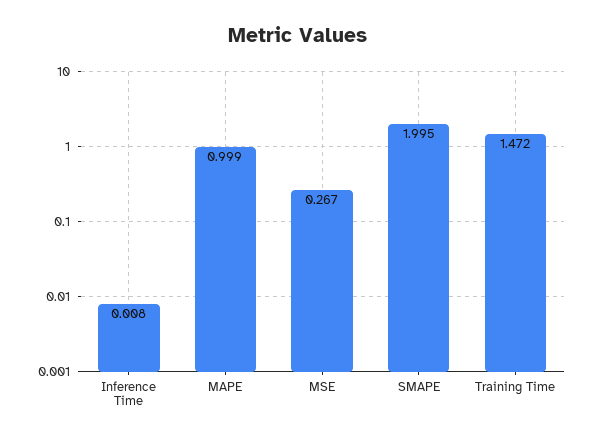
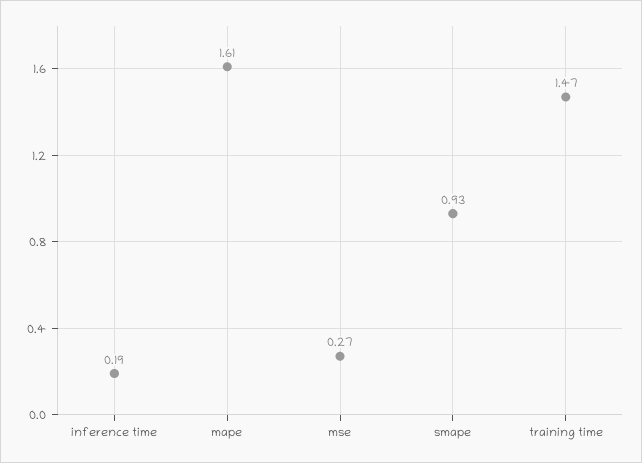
Inference Time: 0.008 -> 0.19
MAPE: 0.999 -> 1.61
SMAPE: 1.995 -> 0.93

